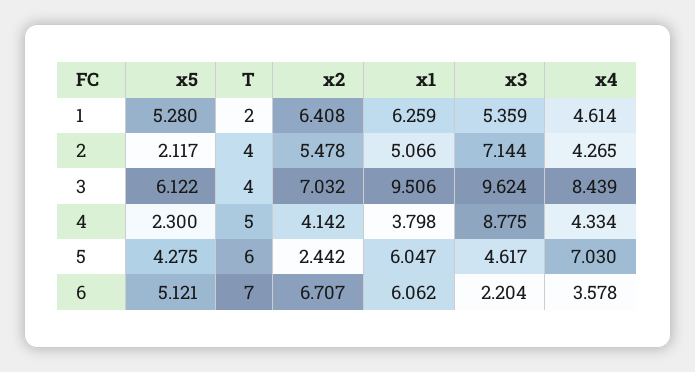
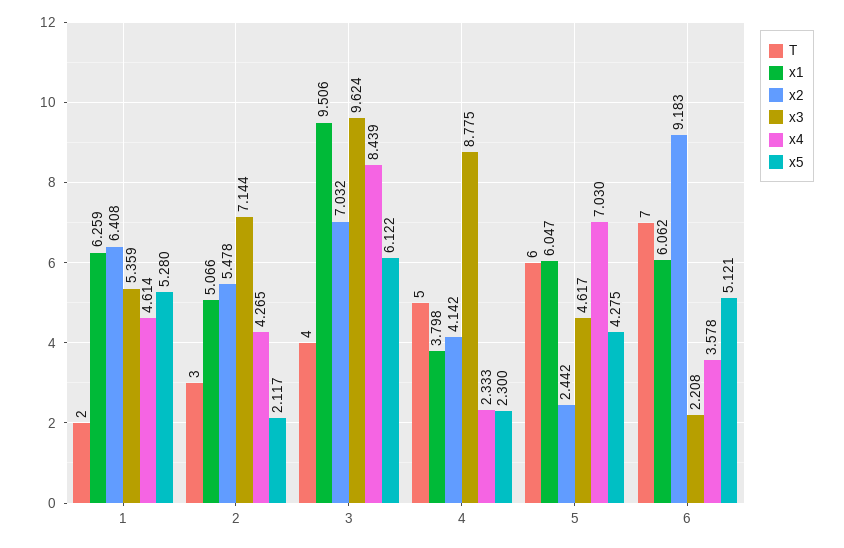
T, 2: 4 -> 3
x4, 4: 4.334 -> 2.333
x2, 6: 6.707 -> 9.183
x3, 6: 2.204 -> 2.208

